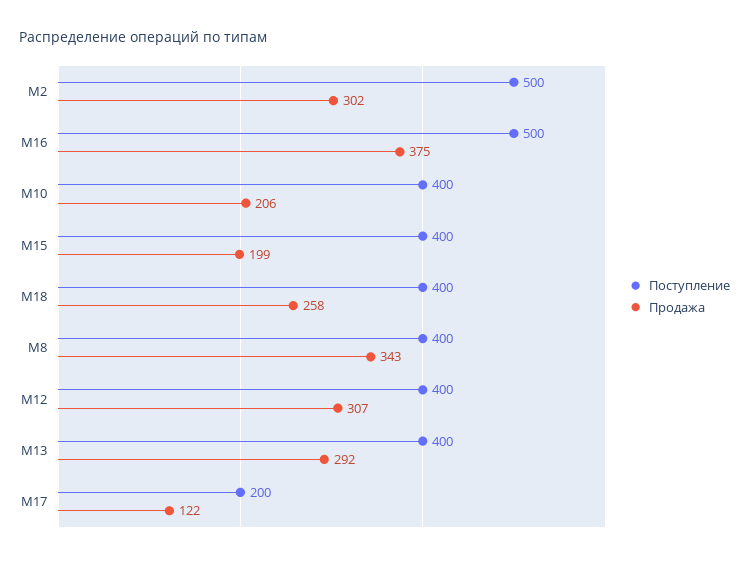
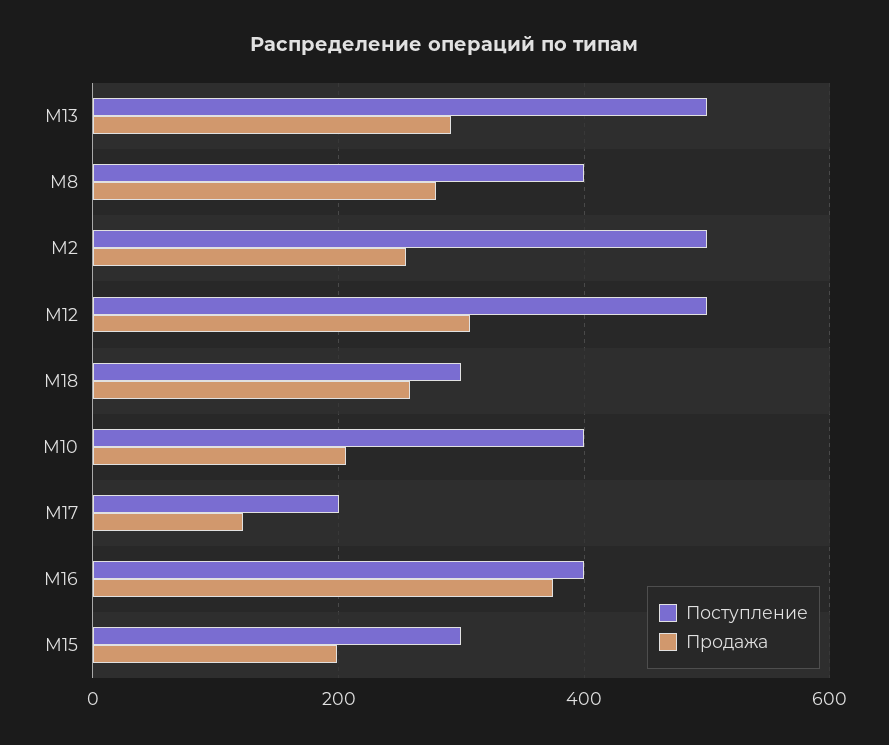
Продажа, M2: 302 -> 260
Поступление, M16: 500 -> 400
Поступление, M15: 400 -> 300
Поступление, M18: 400 -> 300
Продажа, M8: 343 -> 280
Поступление, M12: 400 -> 500
Поступление, M13: 400 -> 500

